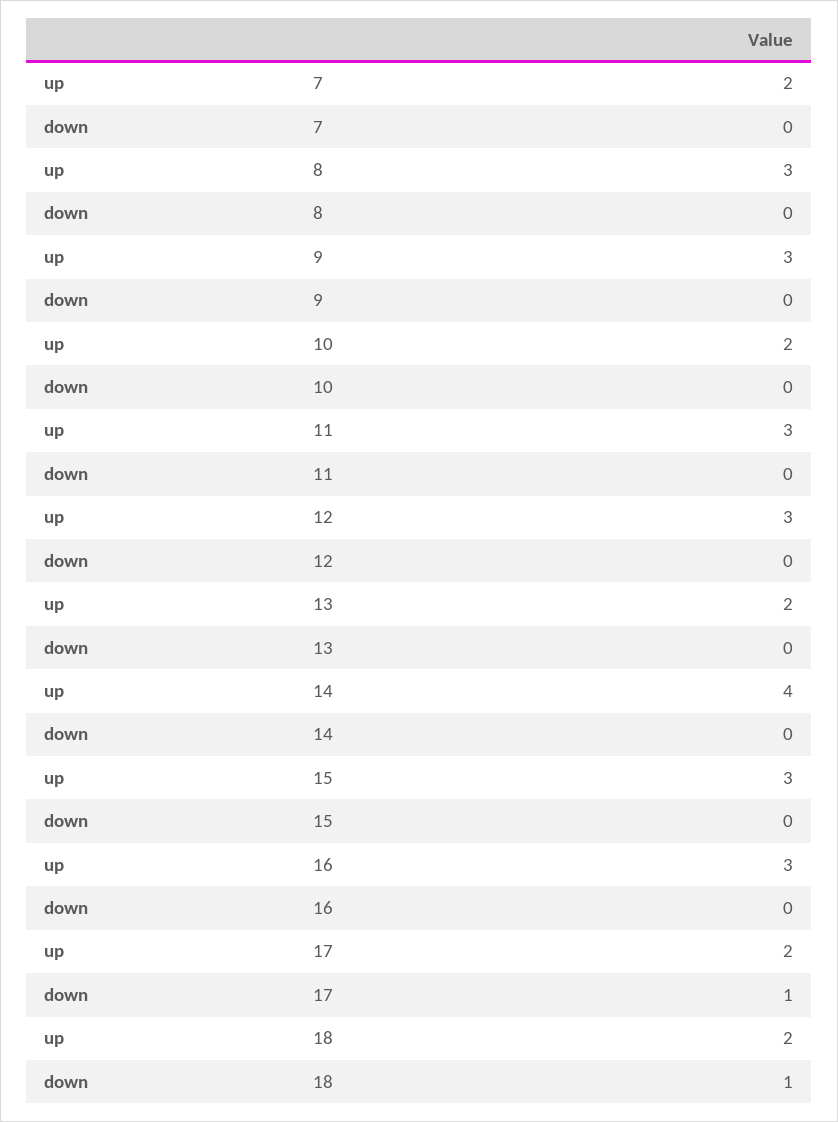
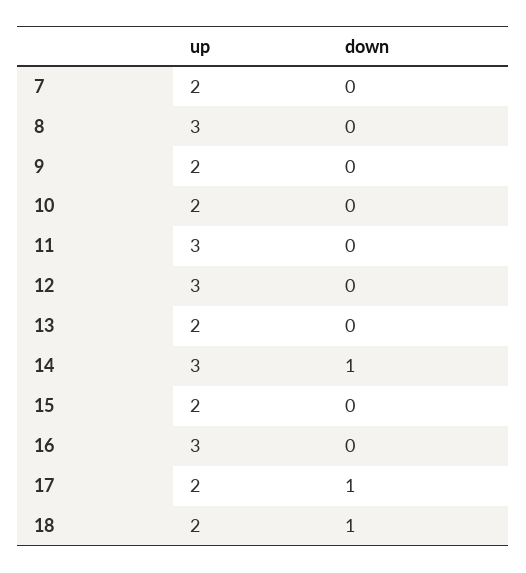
up, 9: 3 -> 2
up, 14: 4 -> 3
down, 14: 0 -> 1
up, 15: 3 -> 2

